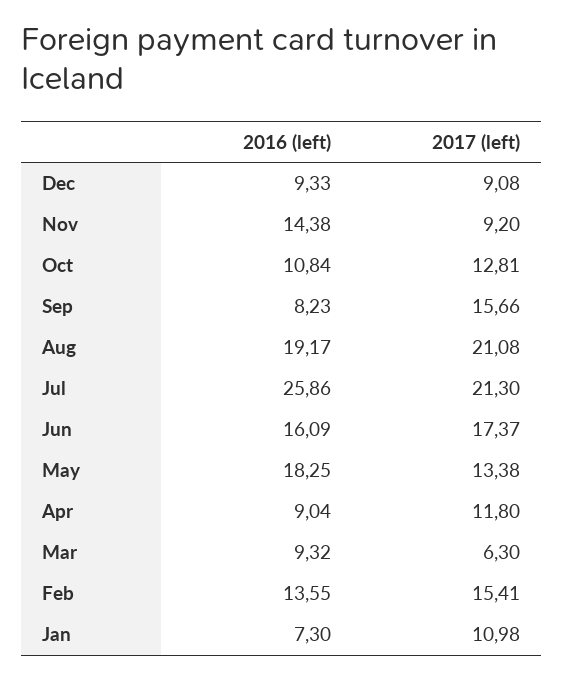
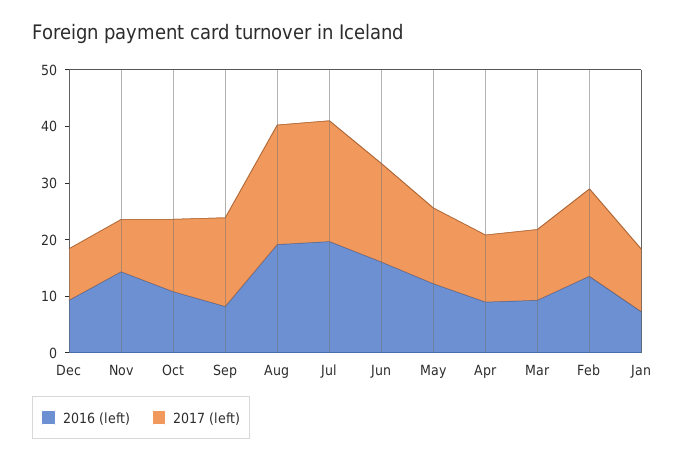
2016 (left), Jul: 25.86 -> 20
2016 (left), May: 18.25 -> 12
2017 (left), Mar: 6.3 -> 12

